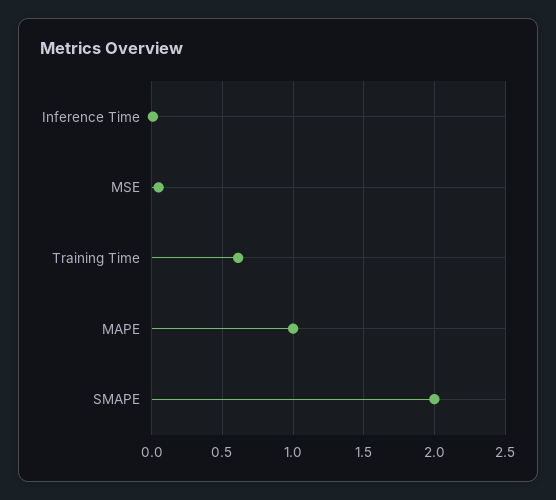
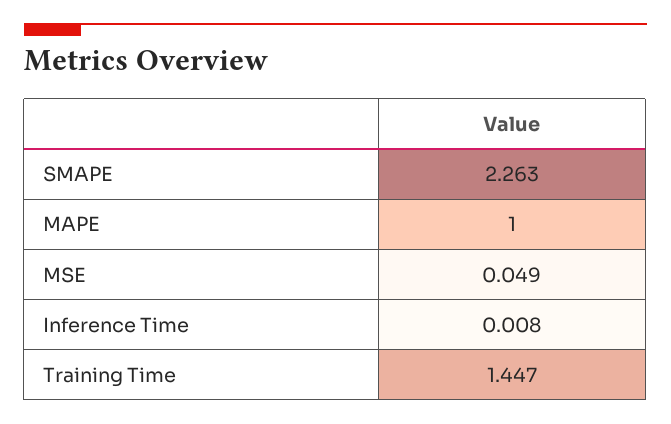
Training Time: 0.6 -> 1.447
SMAPE: 2 -> 2.263

